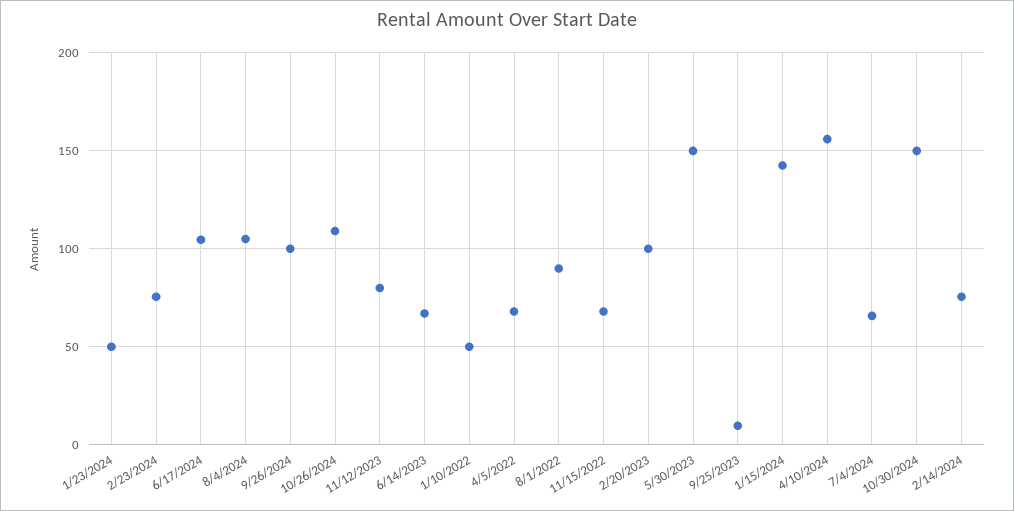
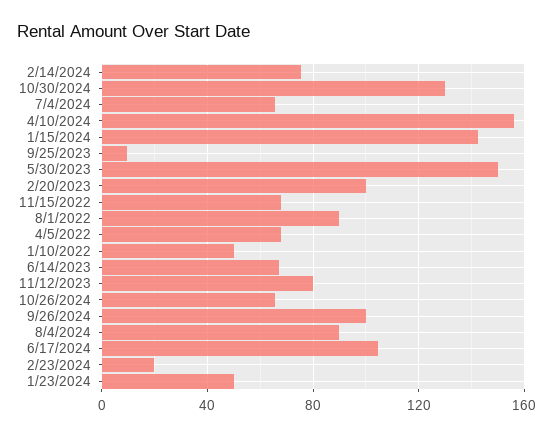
2/23/2024: 75 -> 20
8/4/2024: 105 -> 90
10/26/2024: 110 -> 65
10/30/2024: 150 -> 130

